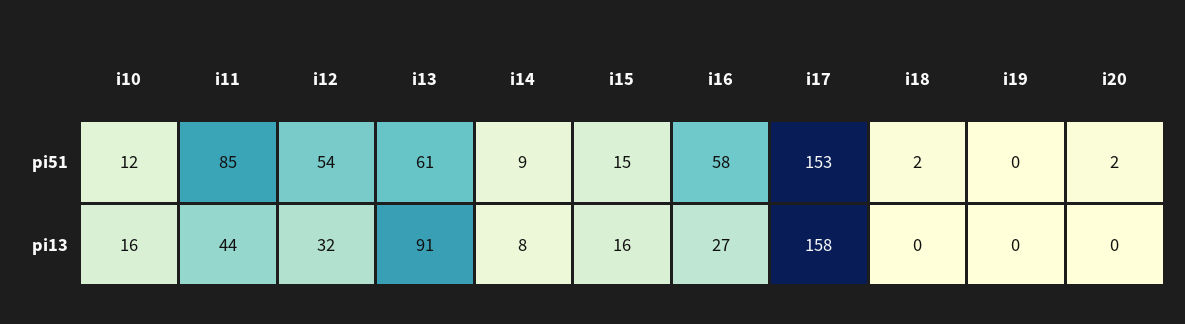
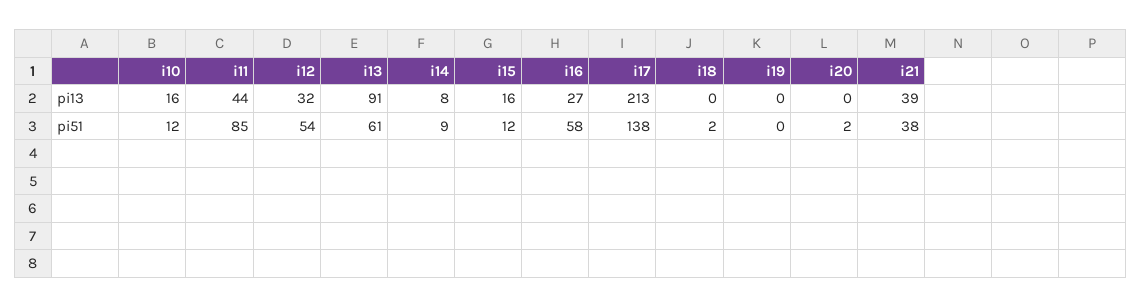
i15, pi51: 15 -> 12
i17, pi51: 153 -> 138
i17, pi13: 158 -> 213
i21, pi13: none -> 39
i21, pi51: none -> 38

